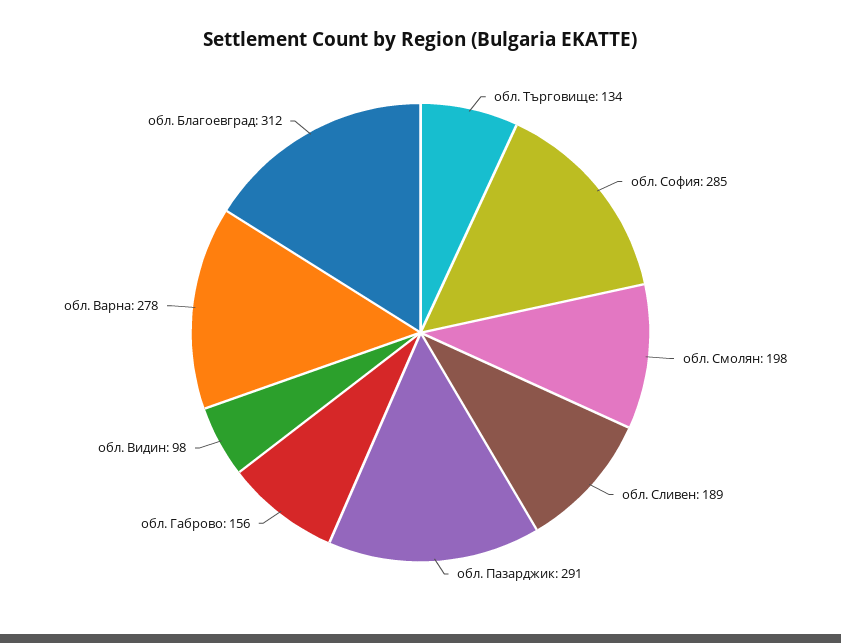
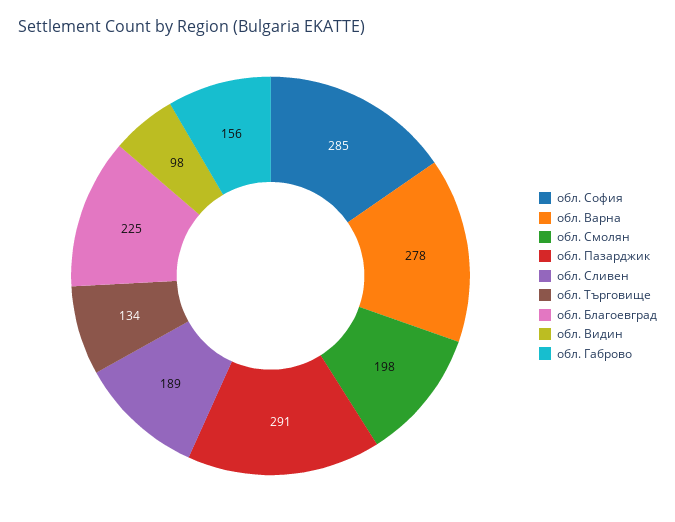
обл. Благоевград: 312 -> 225

